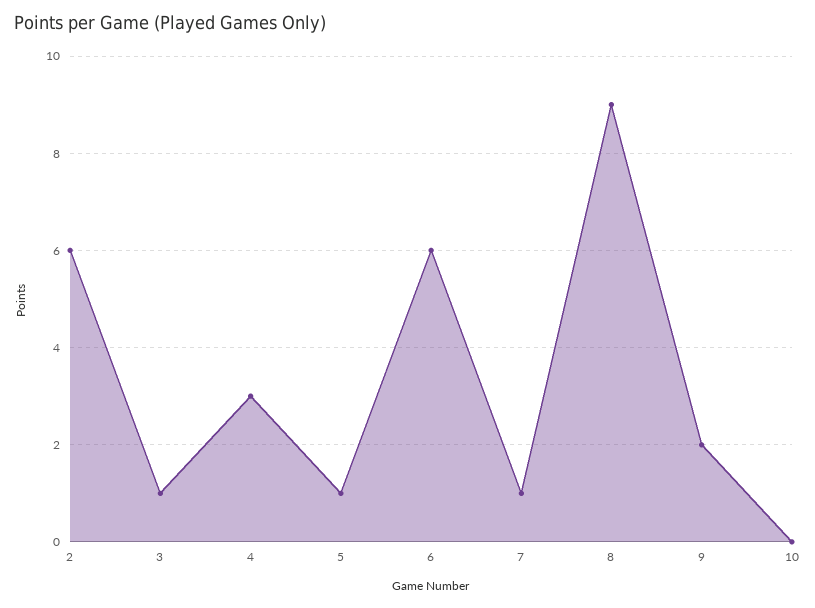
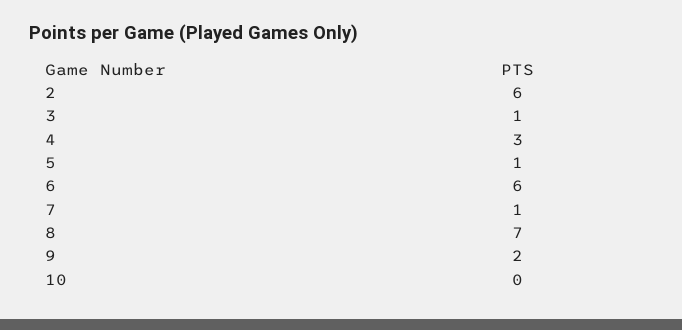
8: 9 -> 7

